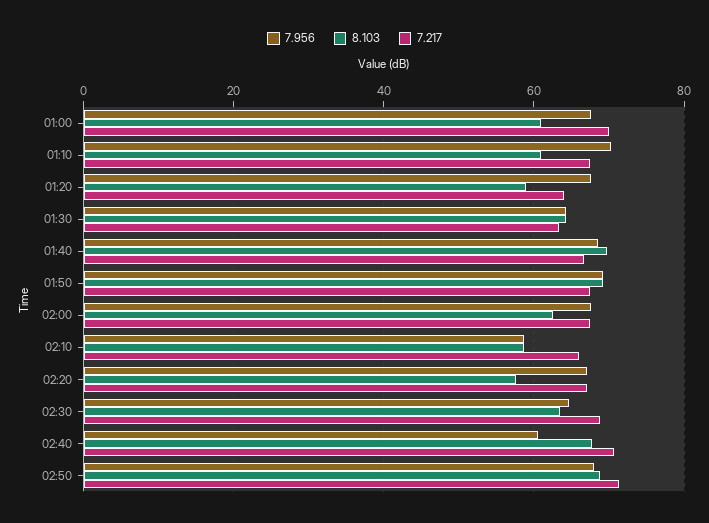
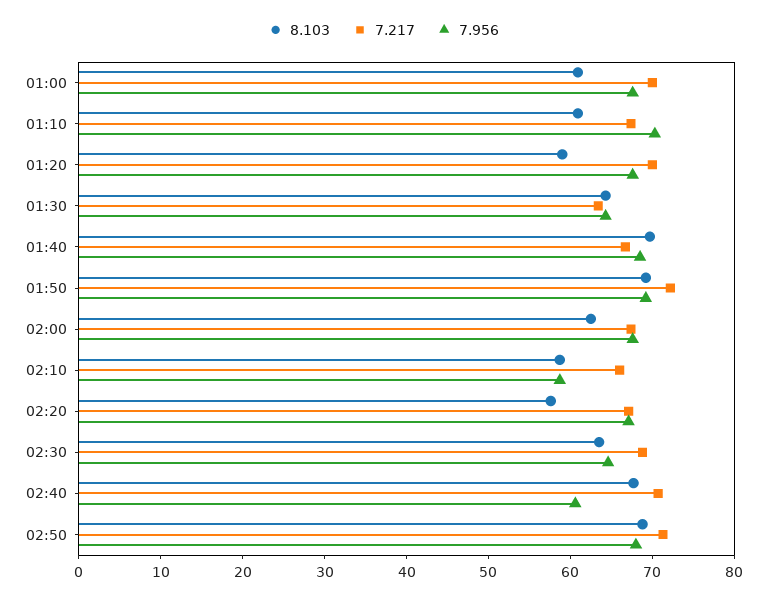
7.217, 01:20: 64 -> 70
7.217, 01:50: 68 -> 72

